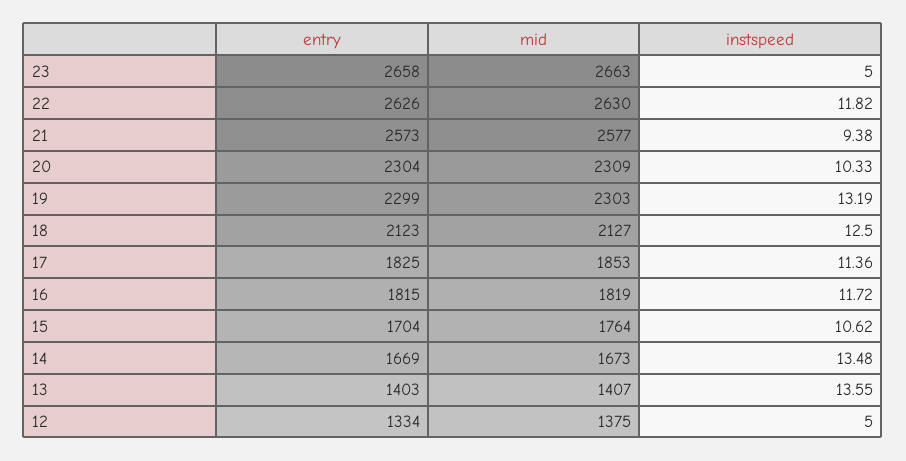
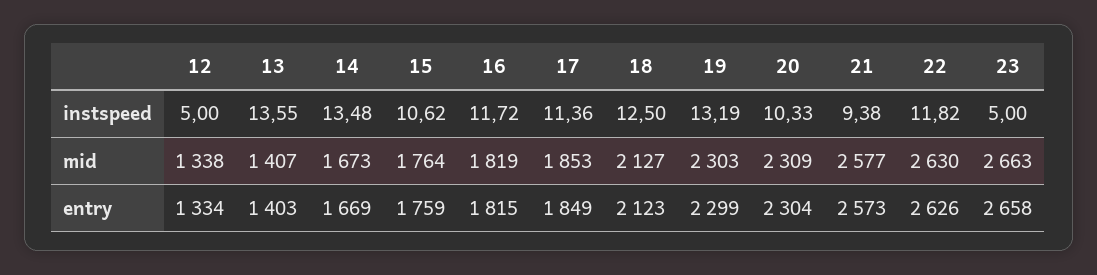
entry, 17: 1825 -> 1849
entry, 15: 1704 -> 1759
mid, 12: 1375 -> 1338

